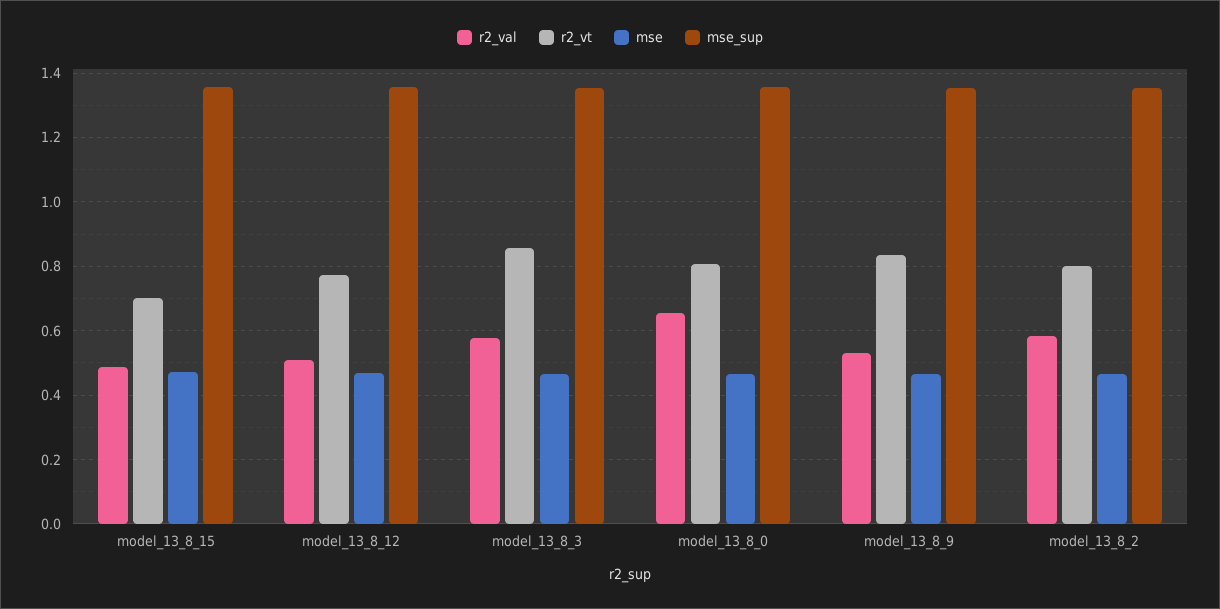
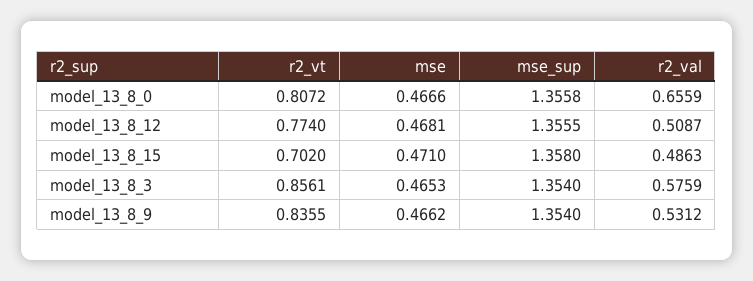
r2_val, model_13_8_2: 0.58 -> none
r2_vt, model_13_8_2: 0.8 -> none
mse, model_13_8_2: 0.46 -> none
mse_sup, model_13_8_2: 1.36 -> none

